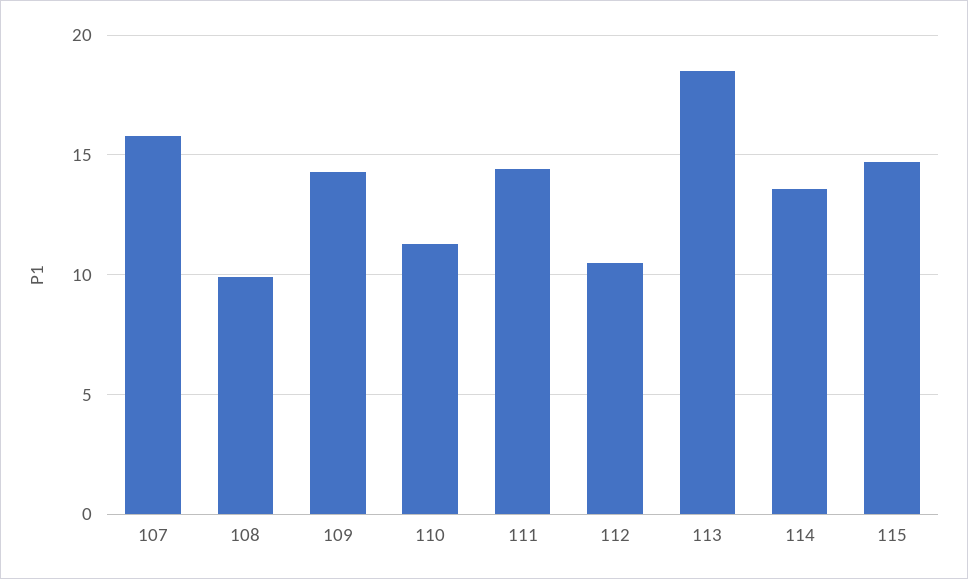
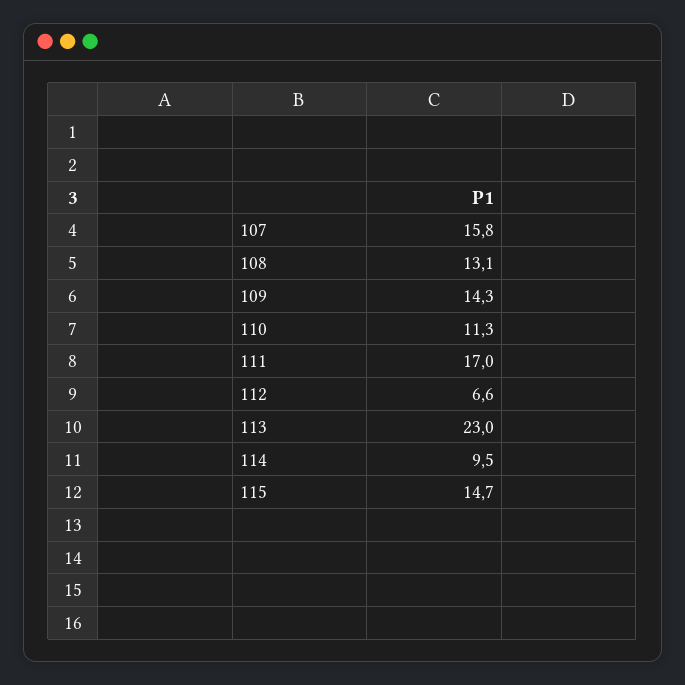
108: 10 -> 13.1
111: 14.5 -> 17
112: 10.5 -> 6.6
113: 18.5 -> 23
114: 13.5 -> 9.5

